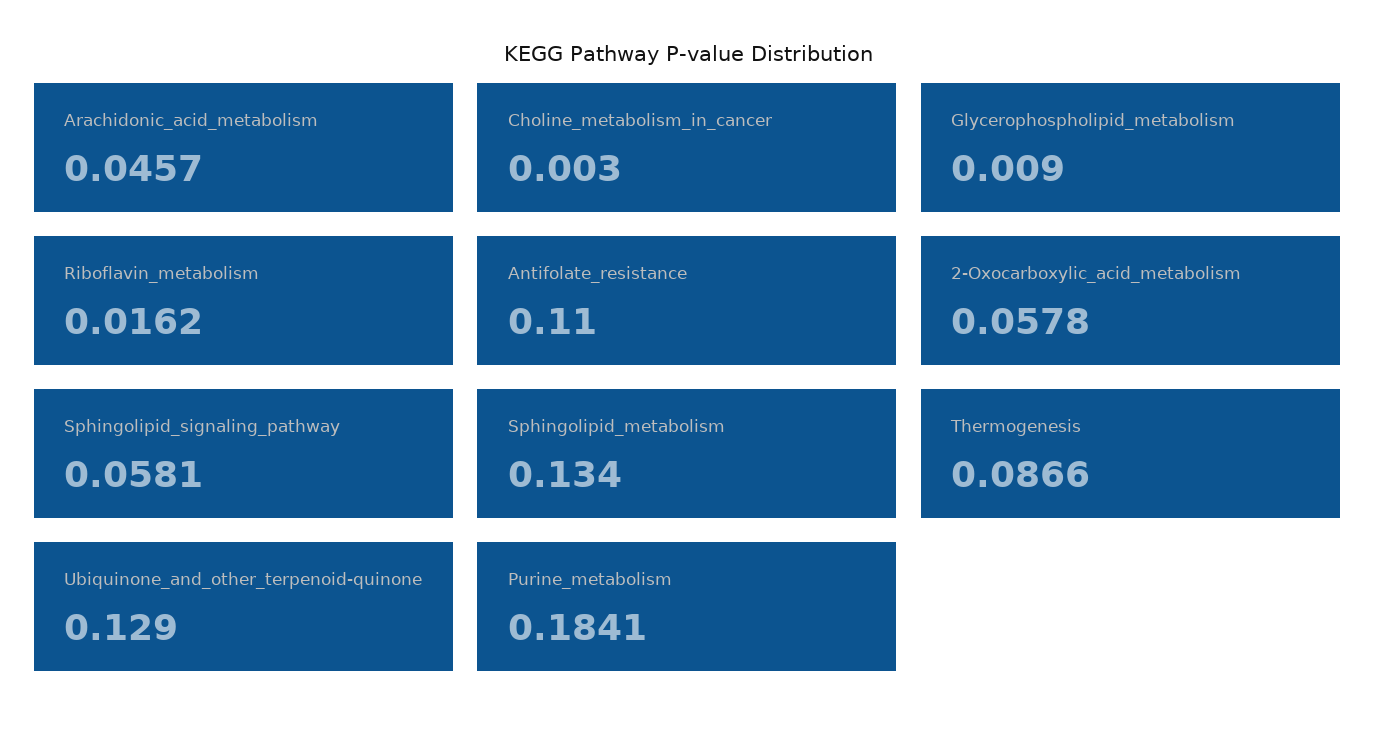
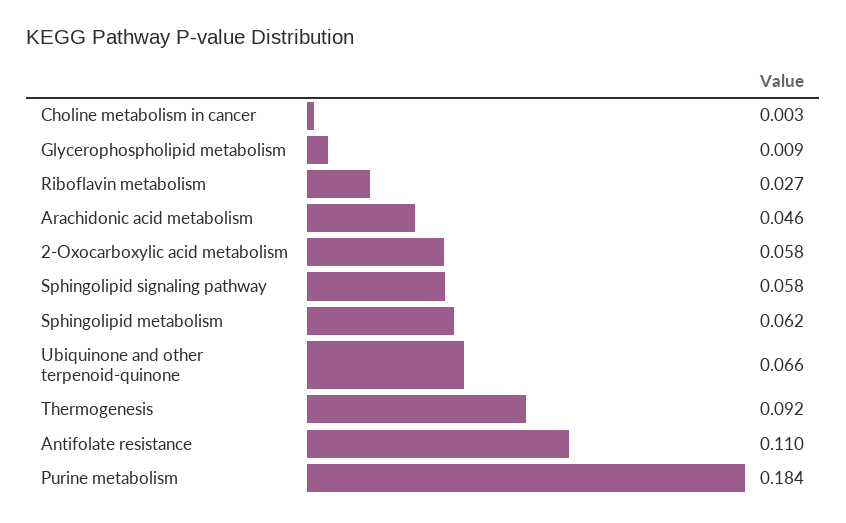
Riboflavin_metabolism: 0.0162 -> 0.027
Sphingolipid_metabolism: 0.134 -> 0.062
Thermogenesis: 0.0866 -> 0.092
Ubiquinone_and_other_terpenoid-quinone: 0.129 -> 0.066

